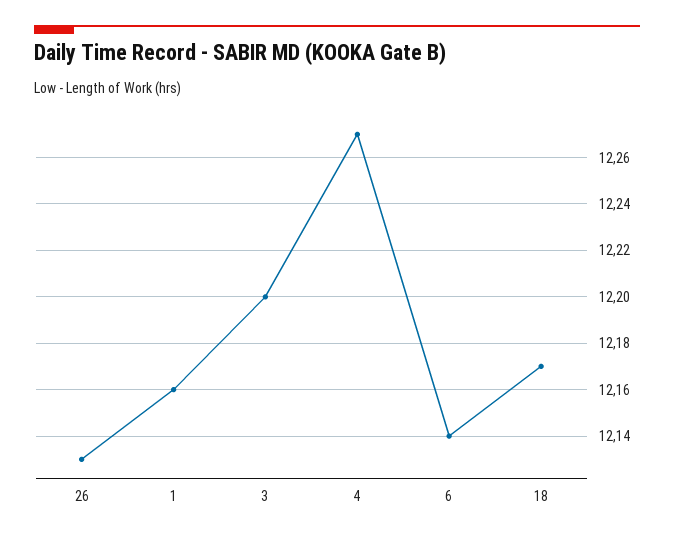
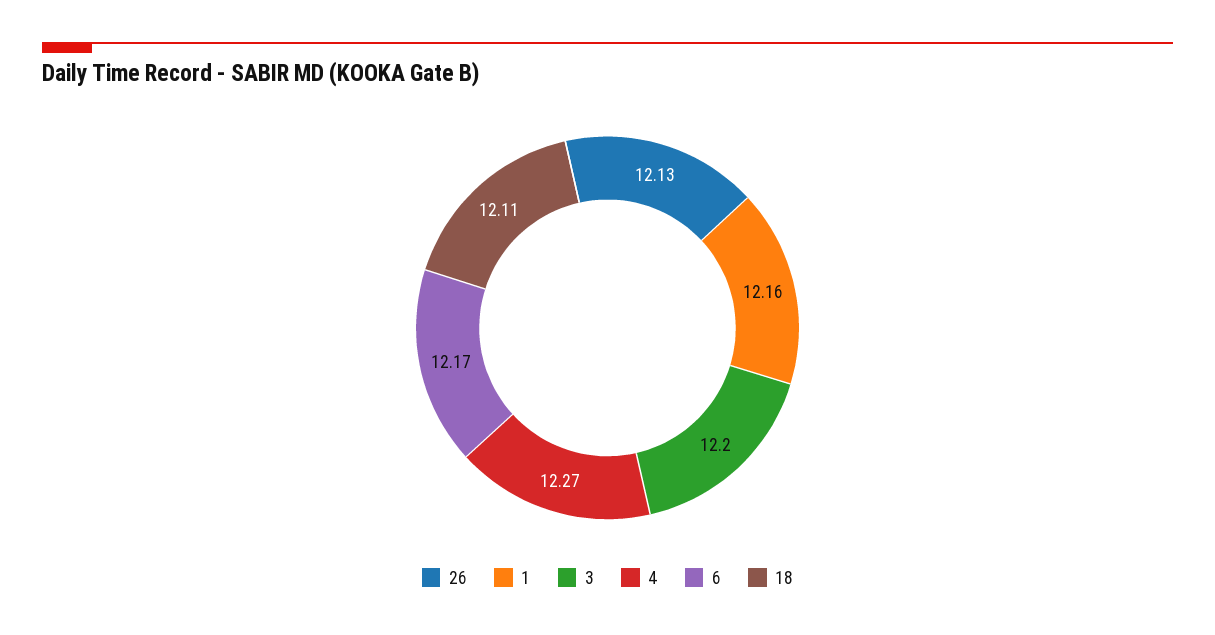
6: 12.14 -> 12.17
18: 12.17 -> 12.11

